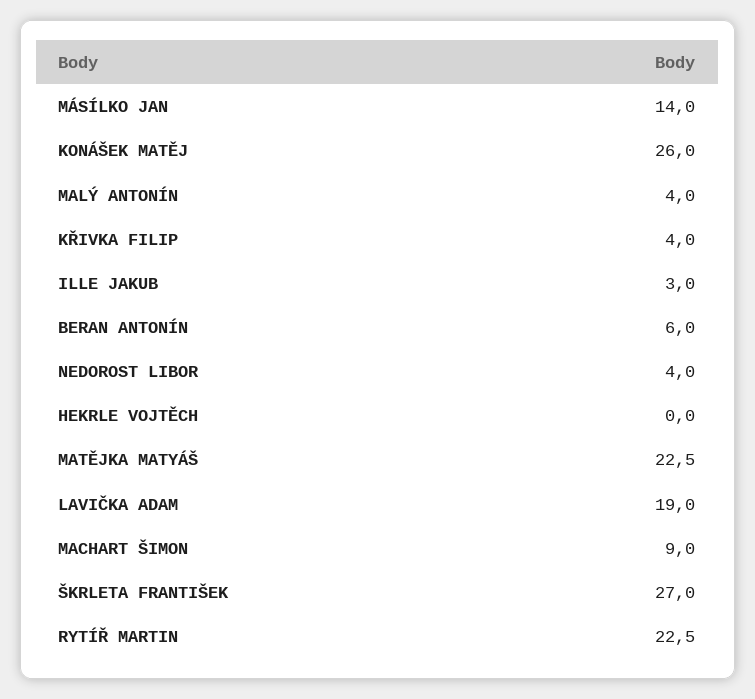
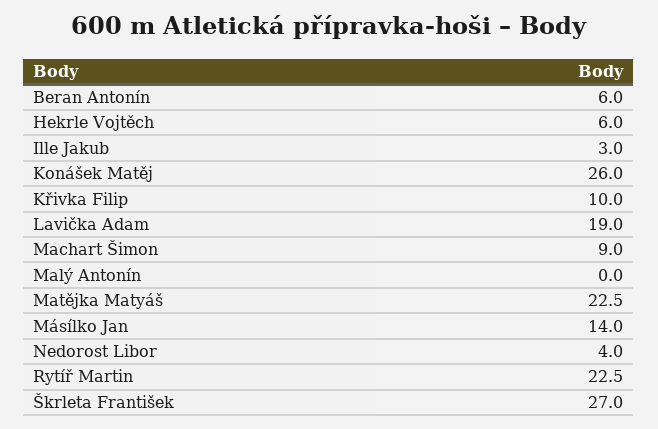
MALÝ ANTONÍN: 4 -> 0
KŘIVKA FILIP: 4 -> 10
HEKRLE VOJTĚCH: 0 -> 6

